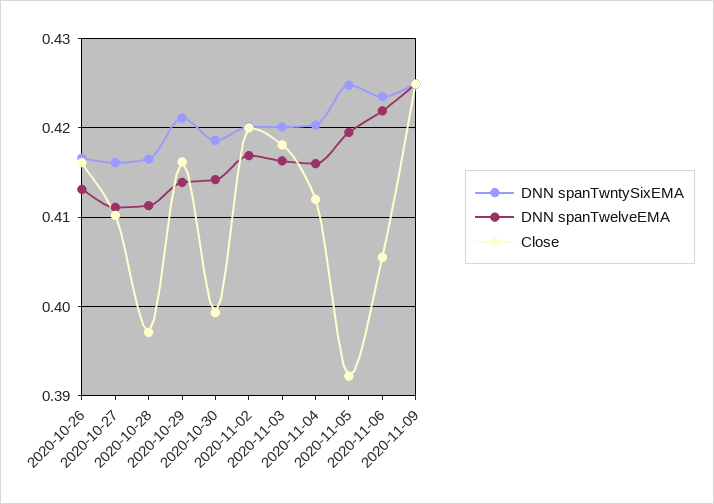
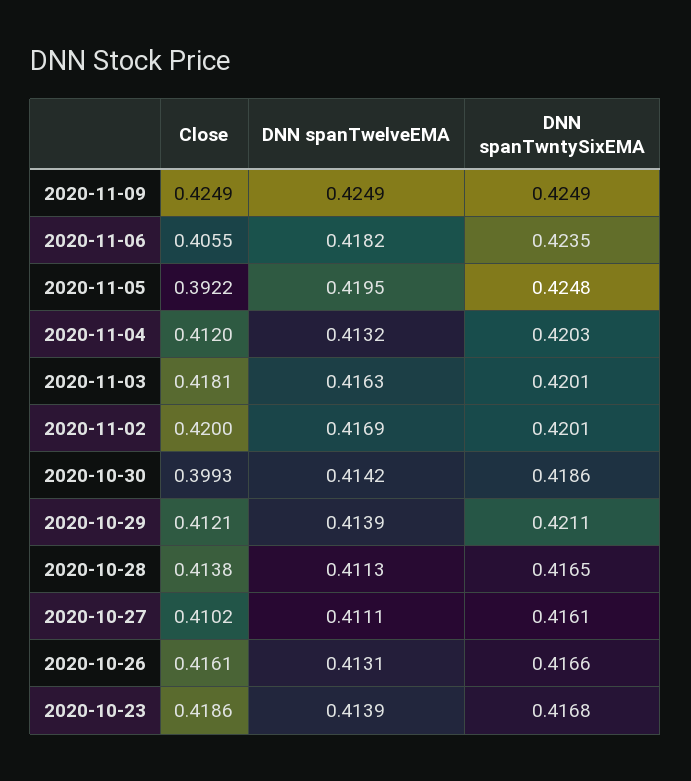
Close, 2020-10-28: 0.397 -> 0.4138
Close, 2020-10-29: 0.416 -> 0.4121
DNN spanTwelveEMA, 2020-11-04: 0.416 -> 0.4132
DNN spanTwelveEMA, 2020-11-06: 0.422 -> 0.4182
Close, 2020-10-23: none -> 0.4186
DNN spanTwelveEMA, 2020-10-23: none -> 0.4139
DNN spanTwntySixEMA, 2020-10-23: none -> 0.4168

